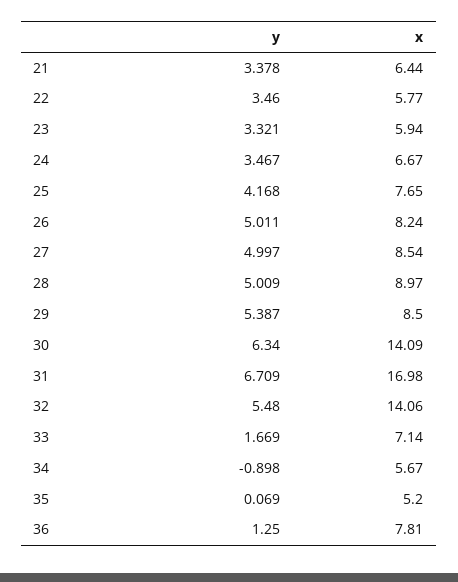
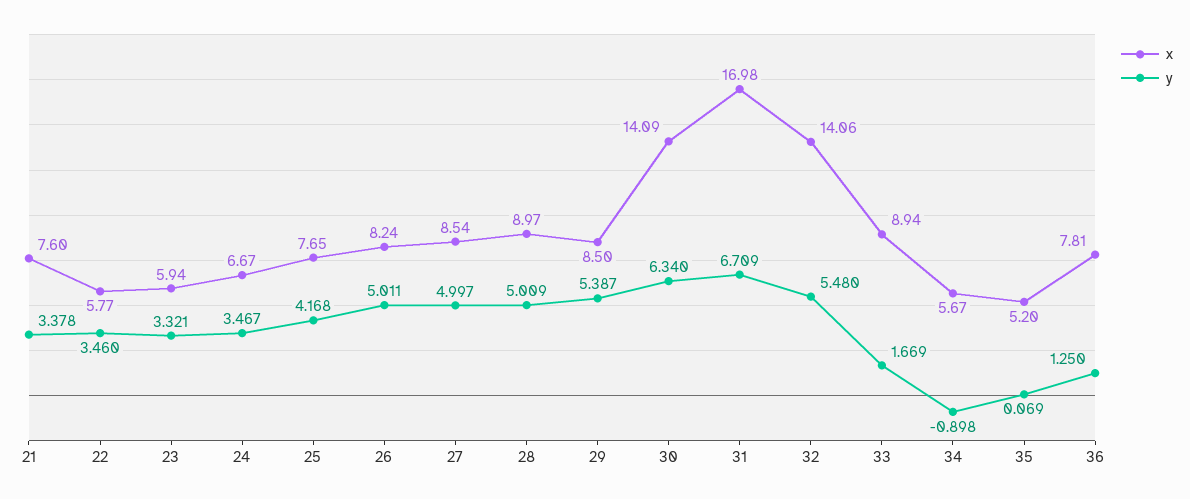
x, 21: 6.44 -> 7.6
x, 33: 7.14 -> 8.94

